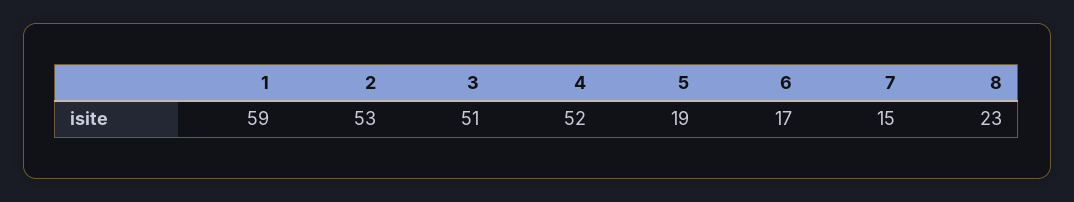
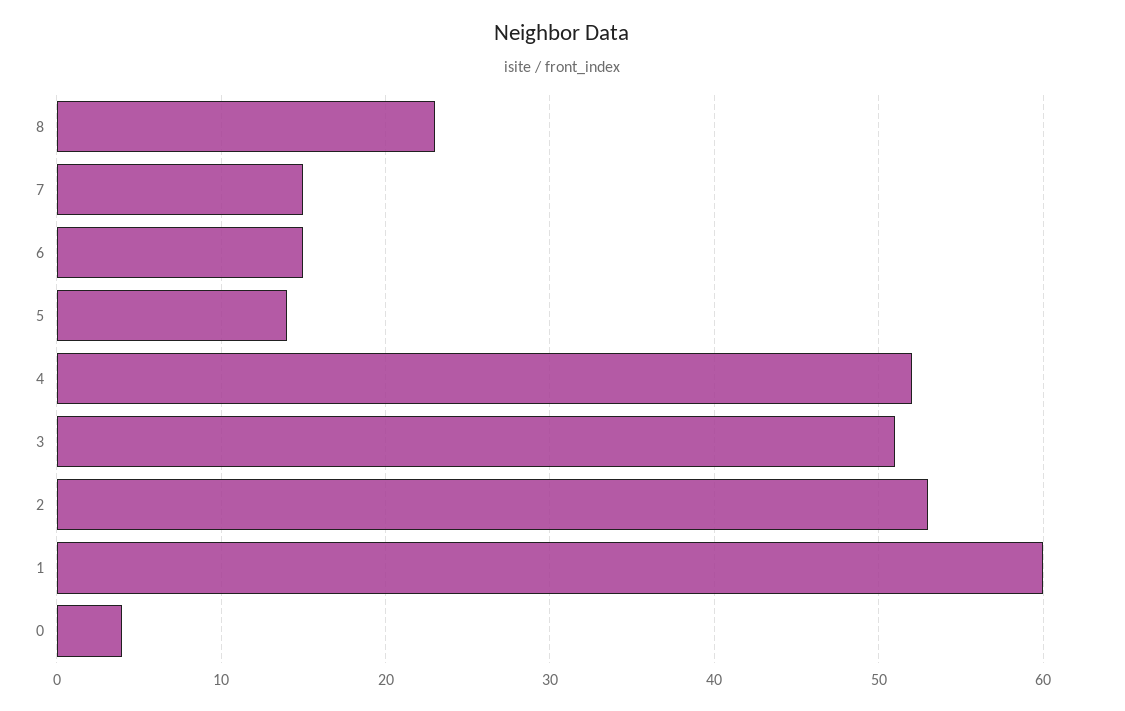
1: 59 -> 60
5: 19 -> 14
6: 17 -> 15
0: none -> 4

